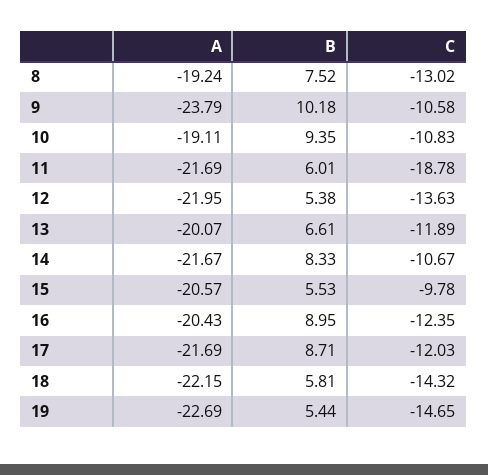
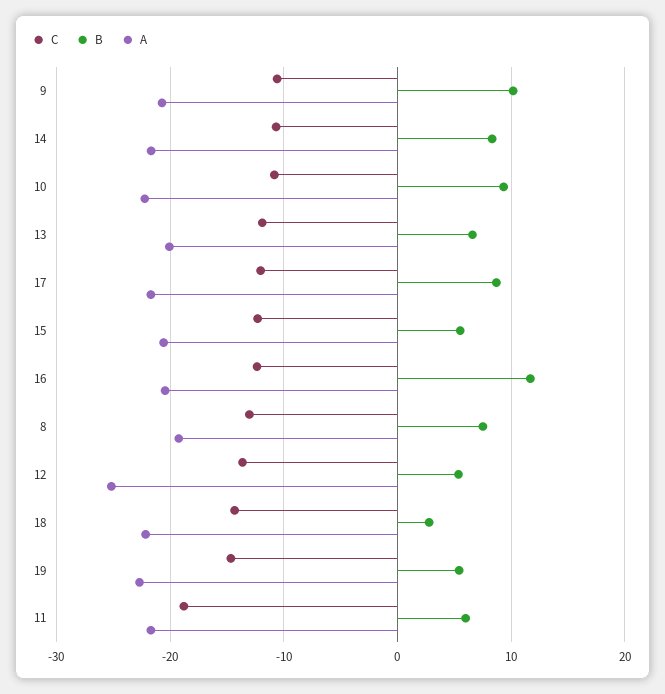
A, 9: -23.79 -> -21
A, 10: -19.11 -> -22
A, 12: -21.95 -> -25
C, 15: -9.78 -> -12
B, 16: 8.95 -> 12
B, 18: 5.81 -> 3

